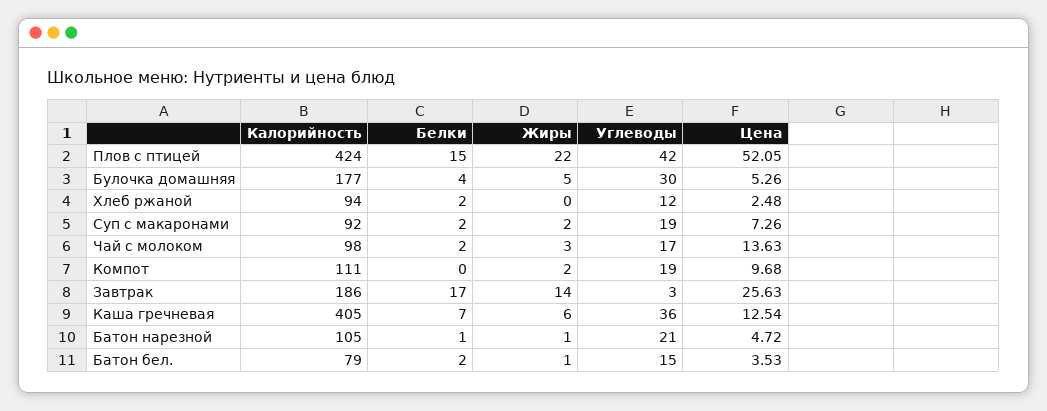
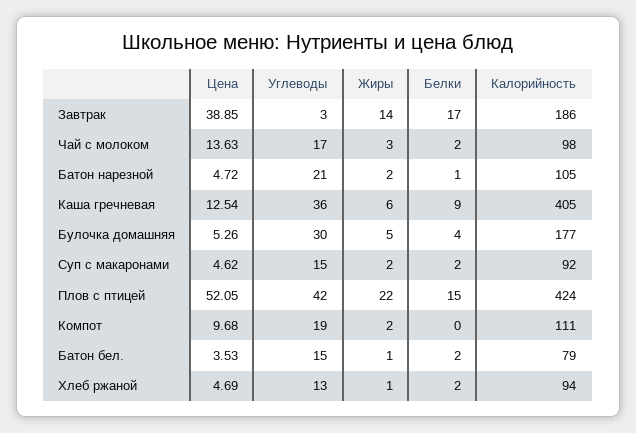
Жиры, Хлеб ржаной: 0 -> 1
Углеводы, Хлеб ржаной: 12 -> 13
Цена, Хлеб ржаной: 2.48 -> 4.69
Углеводы, Суп с макаронами: 19 -> 15
Цена, Суп с макаронами: 7.26 -> 4.62
Цена, Завтрак: 25.63 -> 38.85
Белки, Каша гречневая: 7 -> 9
Жиры, Батон нарезной: 1 -> 2

